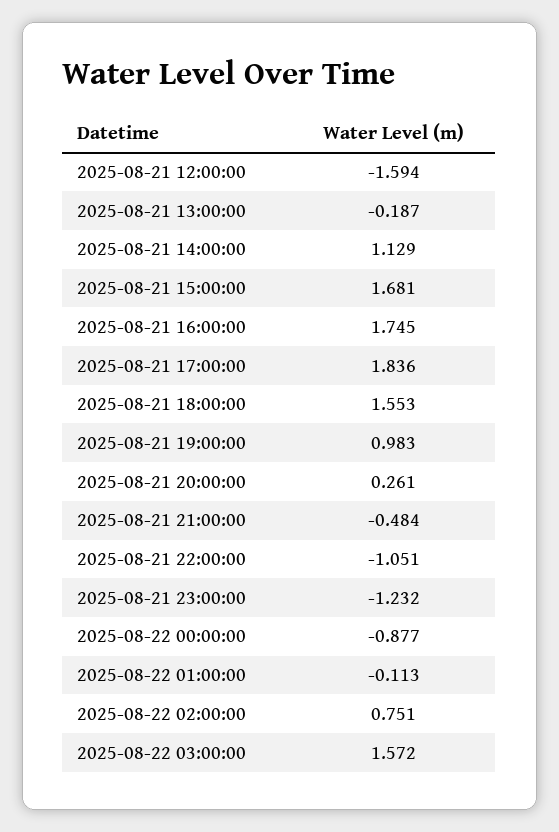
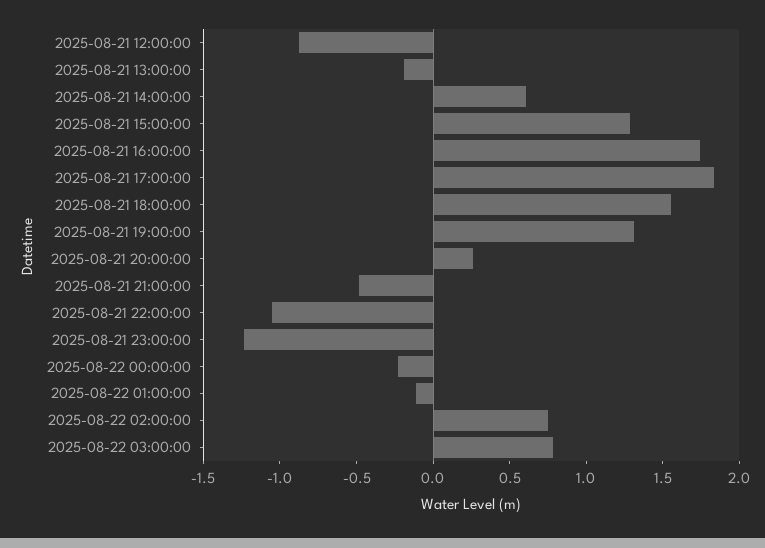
2025-08-21 12:00:00: -1.594 -> -0.9
2025-08-21 14:00:00: 1.129 -> 0.6
2025-08-21 15:00:00: 1.681 -> 1.3
2025-08-21 19:00:00: 0.983 -> 1.3
2025-08-22 00:00:00: -0.877 -> -0.2
2025-08-22 03:00:00: 1.572 -> 0.8

